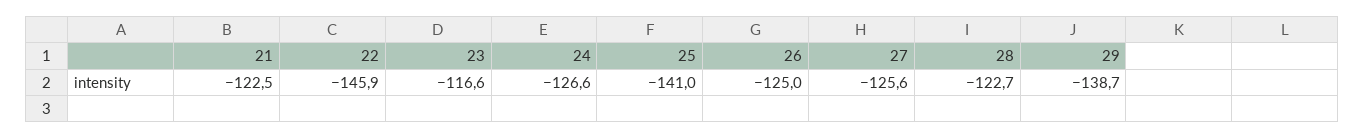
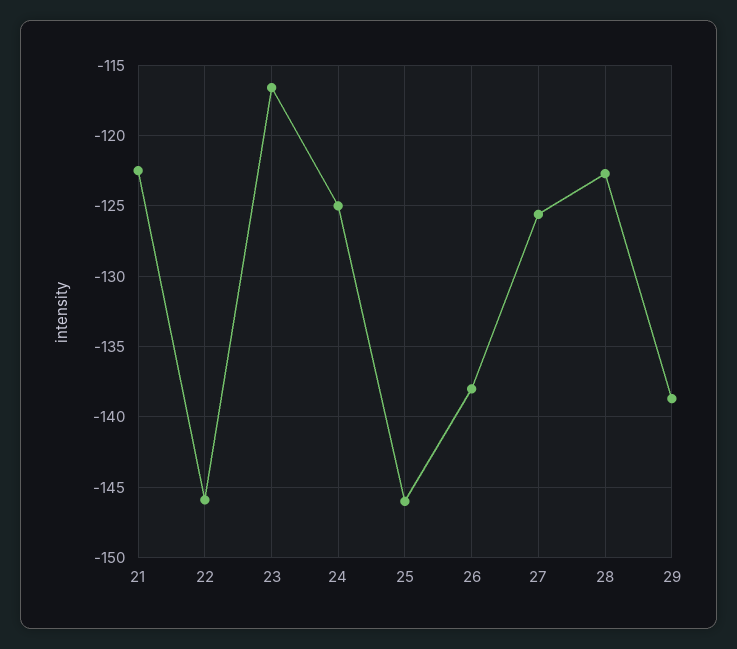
24: -126.6 -> -125
25: -141 -> -146
26: -125 -> -138

